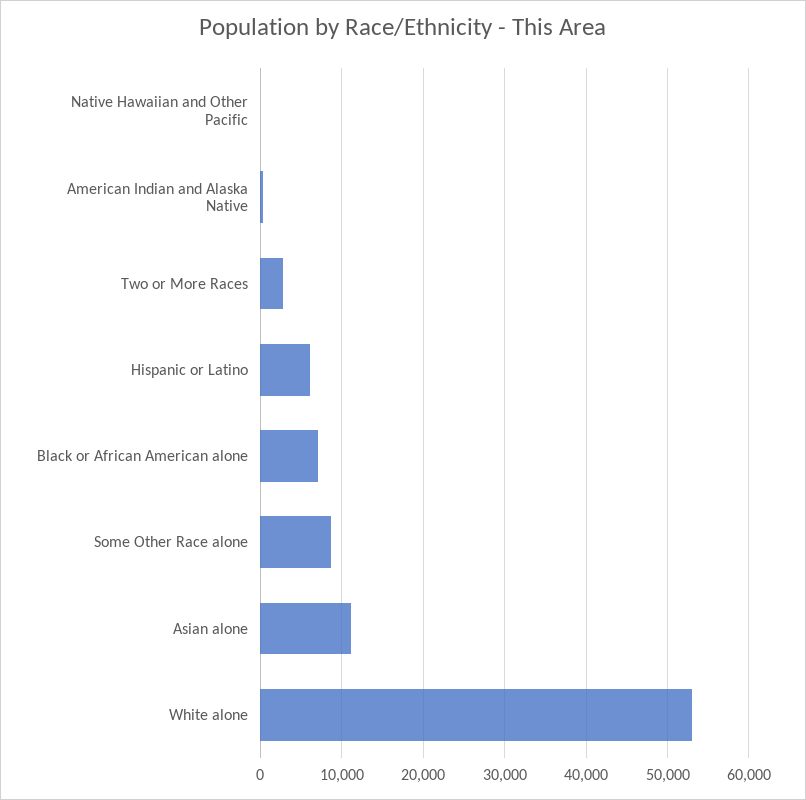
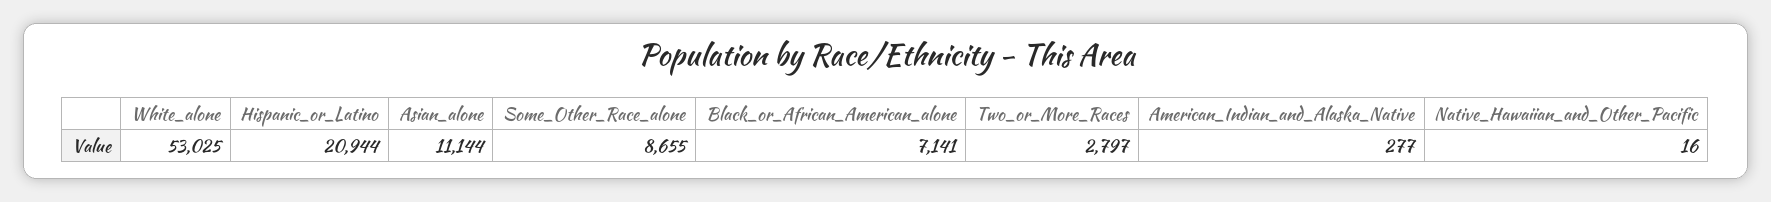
Hispanic or Latino: 6000 -> 20944

